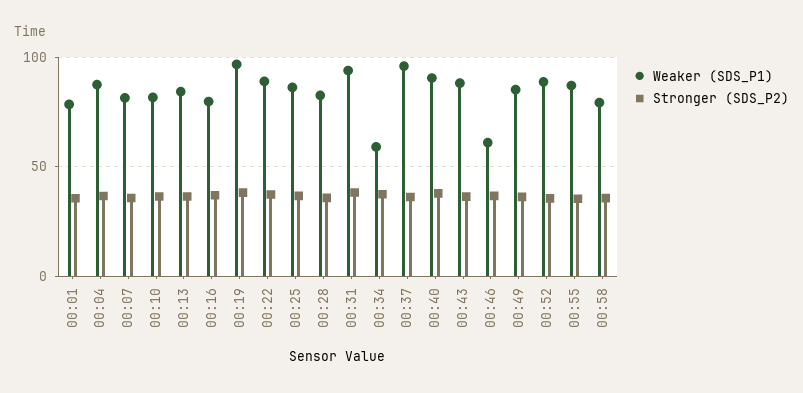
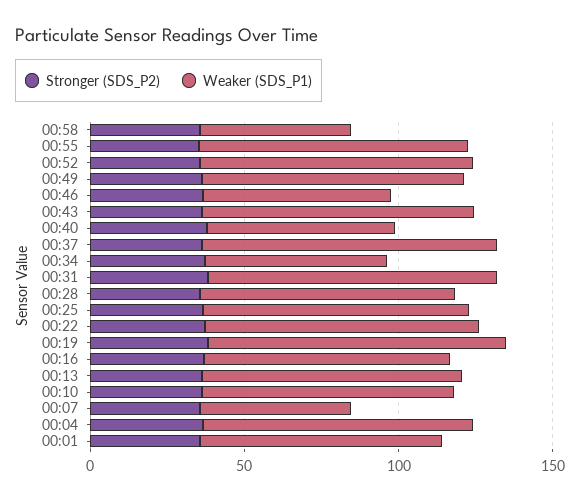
Weaker (SDS_P1), 00:07: 80 -> 50
Weaker (SDS_P1), 00:40: 90 -> 60
Weaker (SDS_P1), 00:58: 80 -> 50

